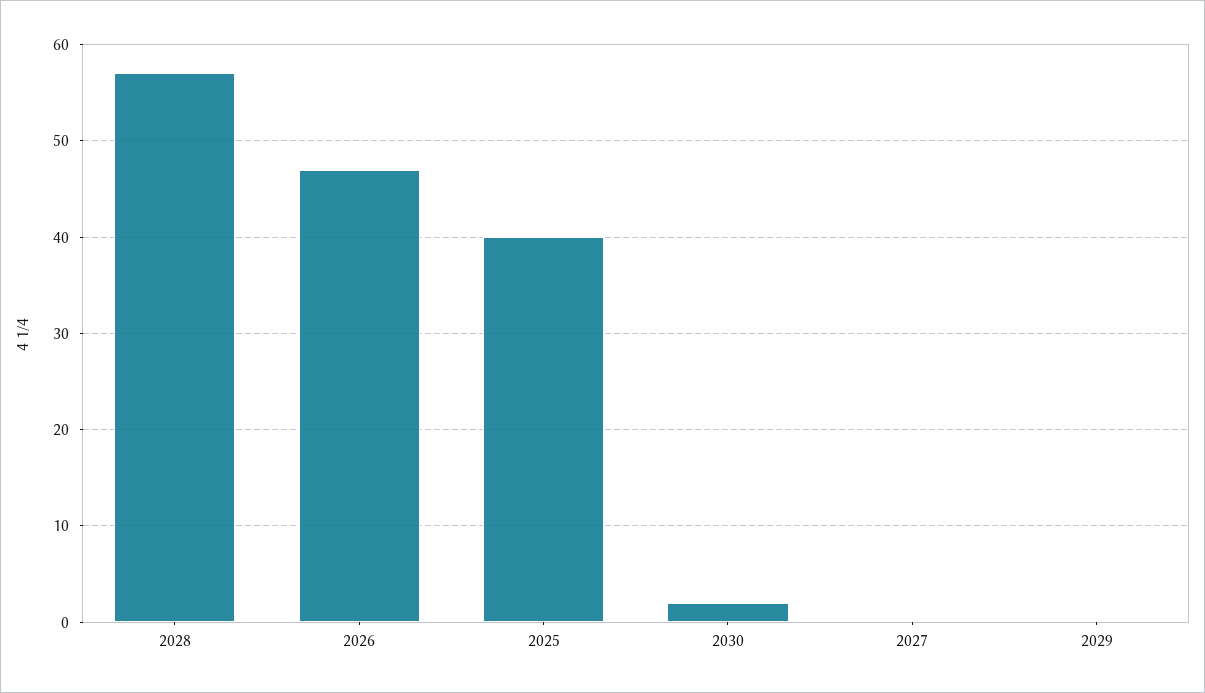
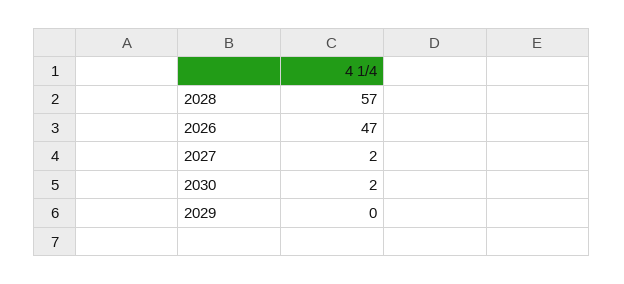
2025: 40 -> none
2027: 0 -> 2

